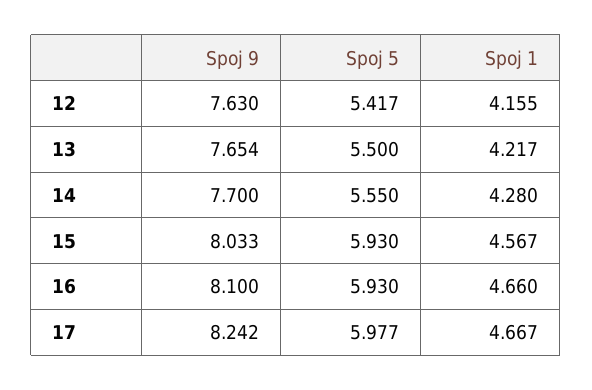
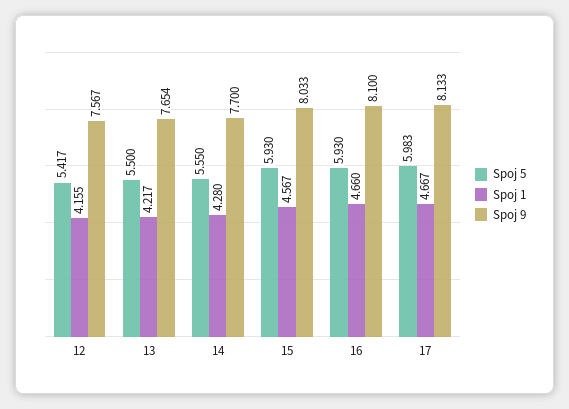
Spoj 9, 12: 7.63 -> 7.567
Spoj 9, 17: 8.242 -> 8.133
Spoj 5, 17: 5.977 -> 5.983

